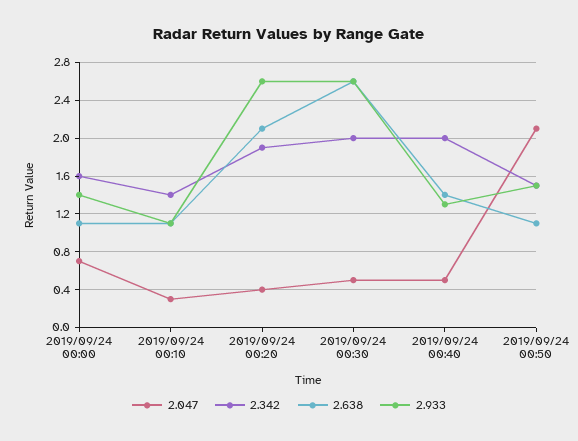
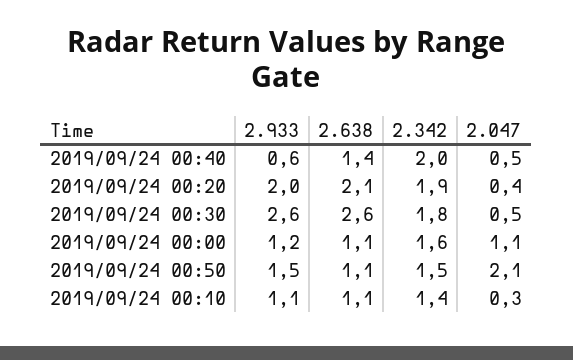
2.047, 2019/09/24 00:00: 0.7 -> 1.1
2.933, 2019/09/24 00:00: 1.4 -> 1.2
2.933, 2019/09/24 00:20: 2.6 -> 2
2.342, 2019/09/24 00:30: 2 -> 1.8
2.933, 2019/09/24 00:40: 1.3 -> 0.6

